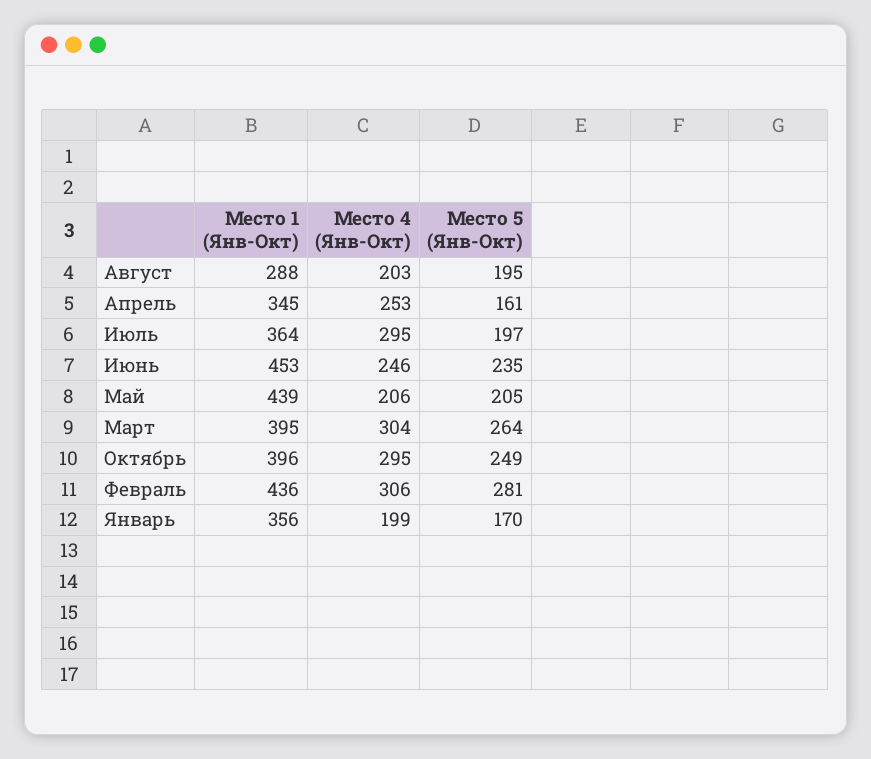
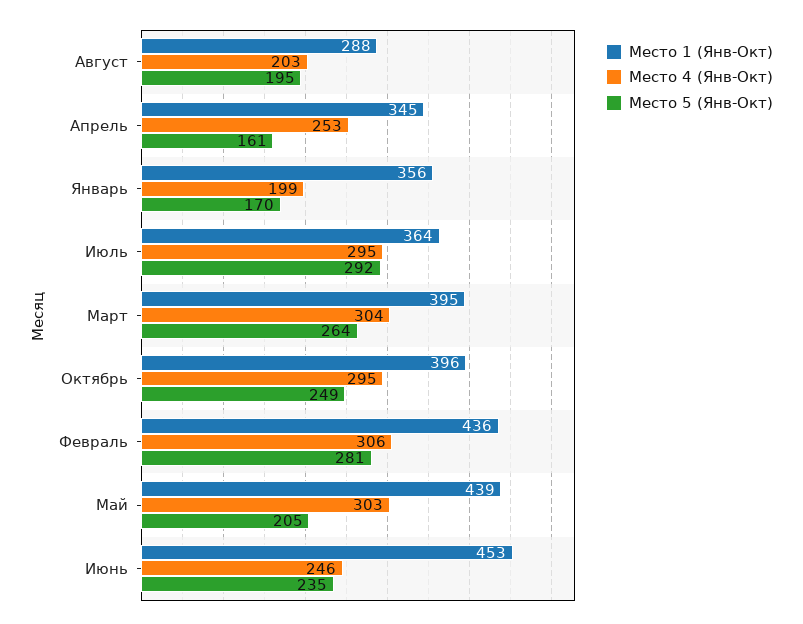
Место 5 (Янв-Окт), Июль: 197 -> 292
Место 4 (Янв-Окт), Май: 206 -> 303

